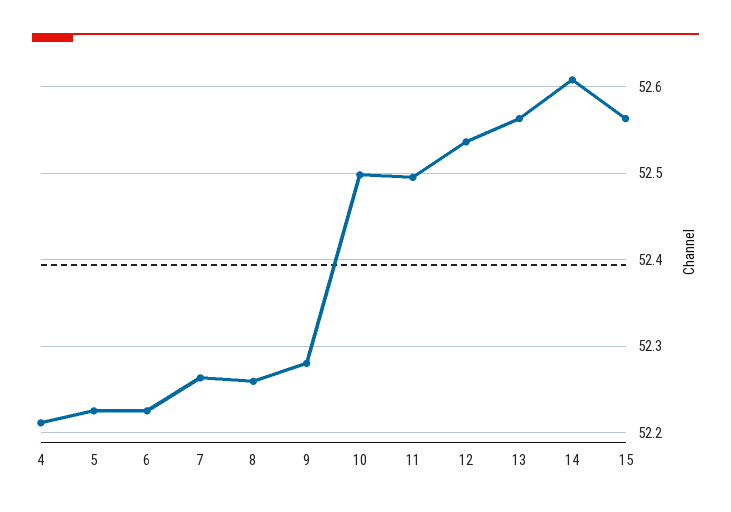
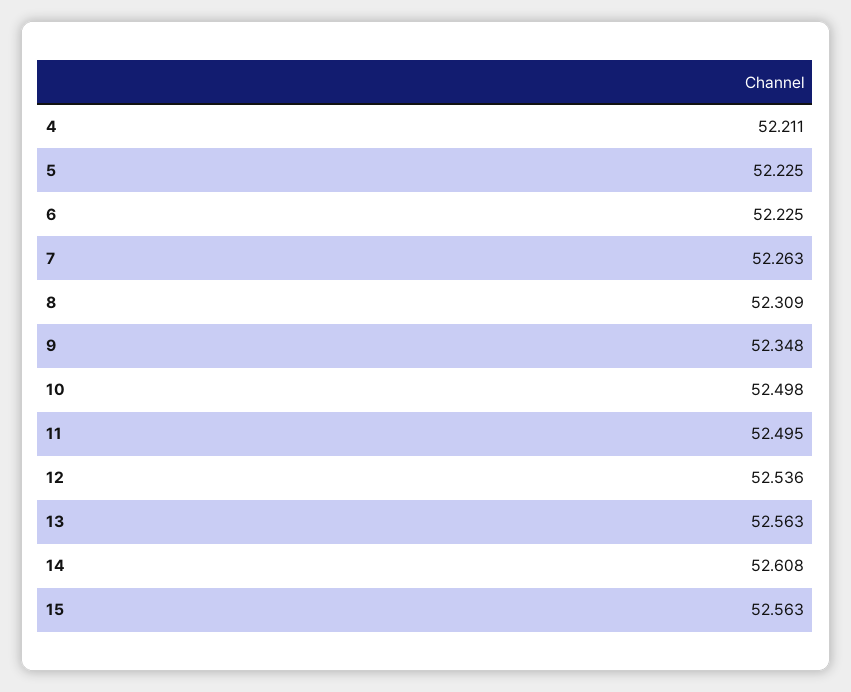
8: 52.26 -> 52.309
9: 52.28 -> 52.348

